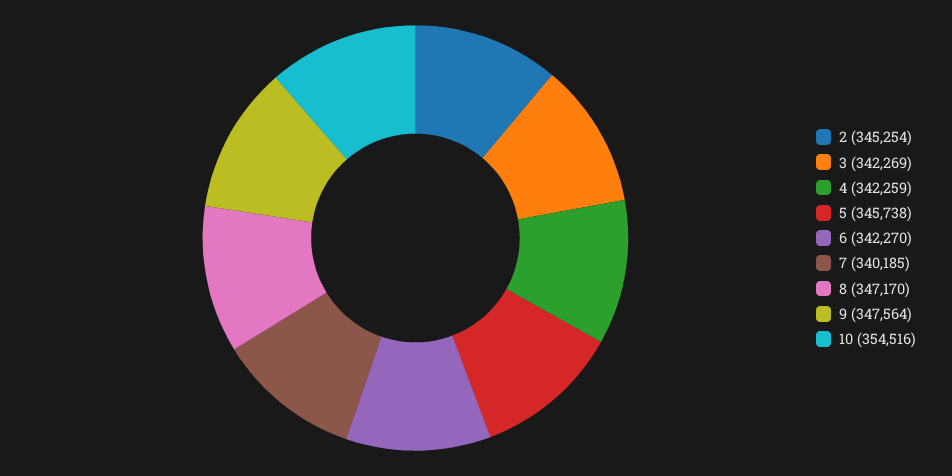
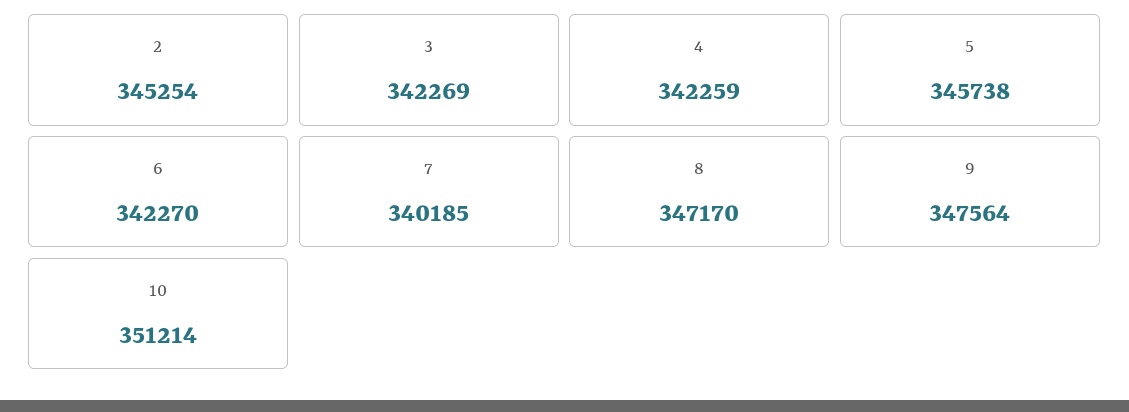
10: 354516 -> 351214

